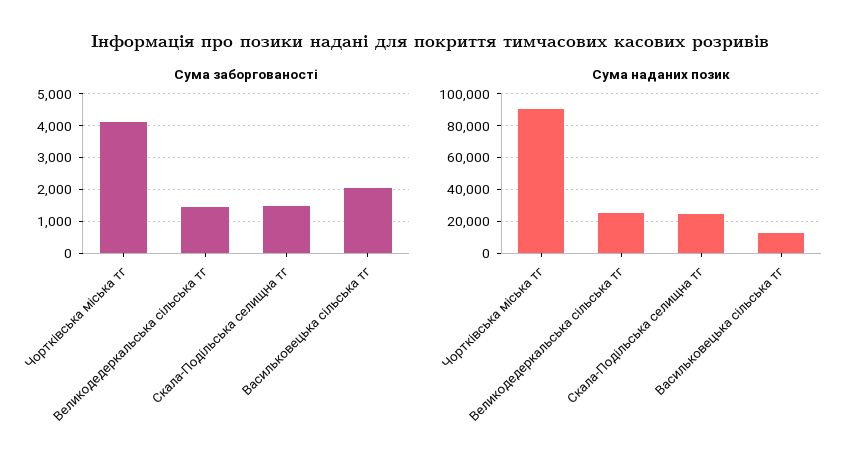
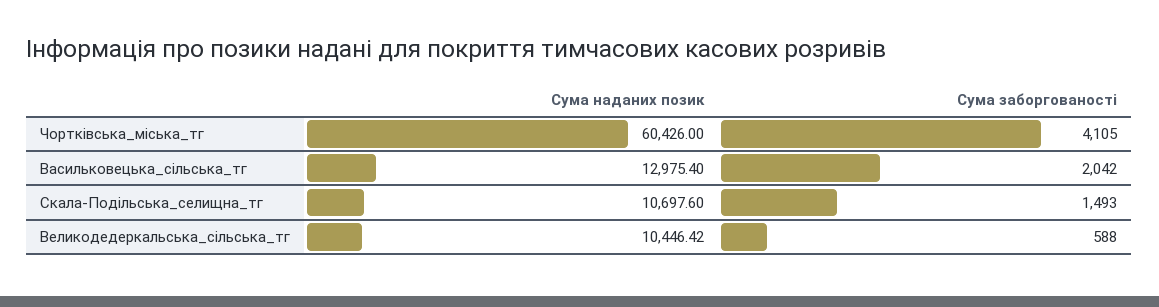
Сума заборгованості, Великодедеркальська сільська тг: 1400 -> 588
Сума наданих позик, Чортківська міська тг: 90000 -> 60426
Сума наданих позик, Великодедеркальська сільська тг: 25000 -> 10446.42
Сума наданих позик, Скала-Подільська селищна тг: 25000 -> 10697.6

